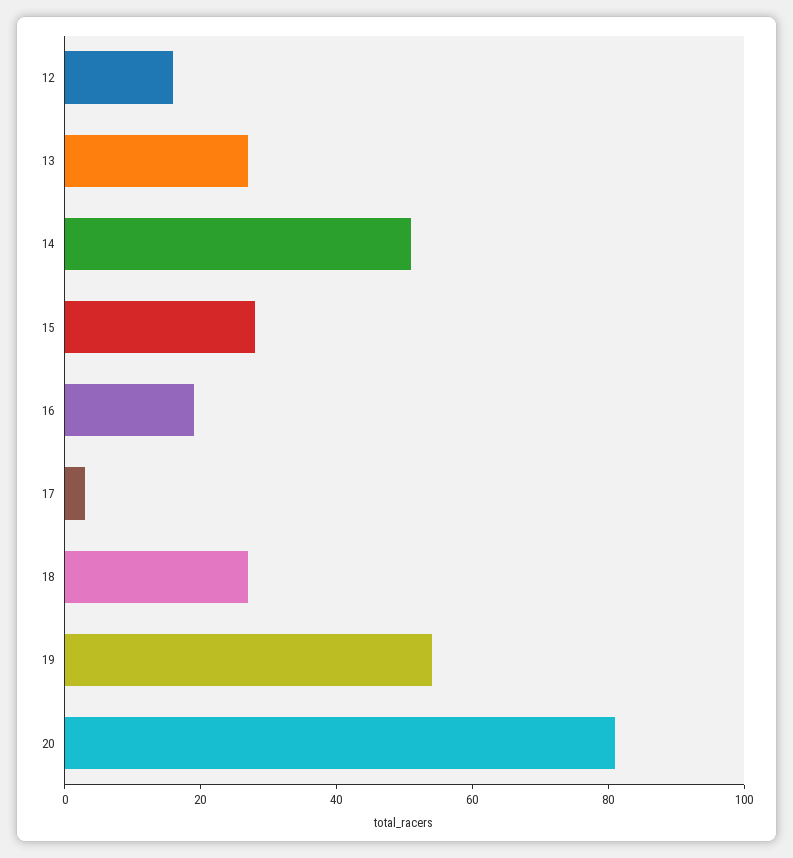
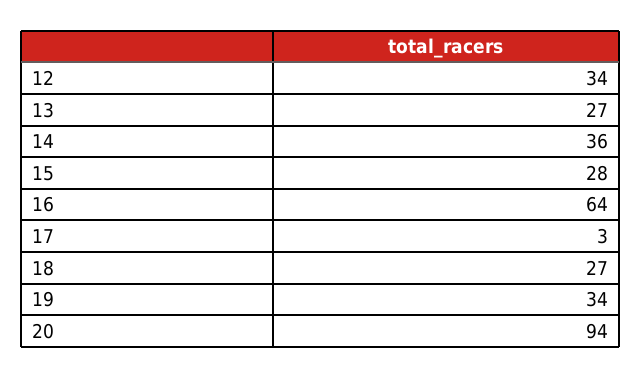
12: 15 -> 34
14: 50 -> 36
16: 20 -> 64
19: 55 -> 34
20: 80 -> 94

